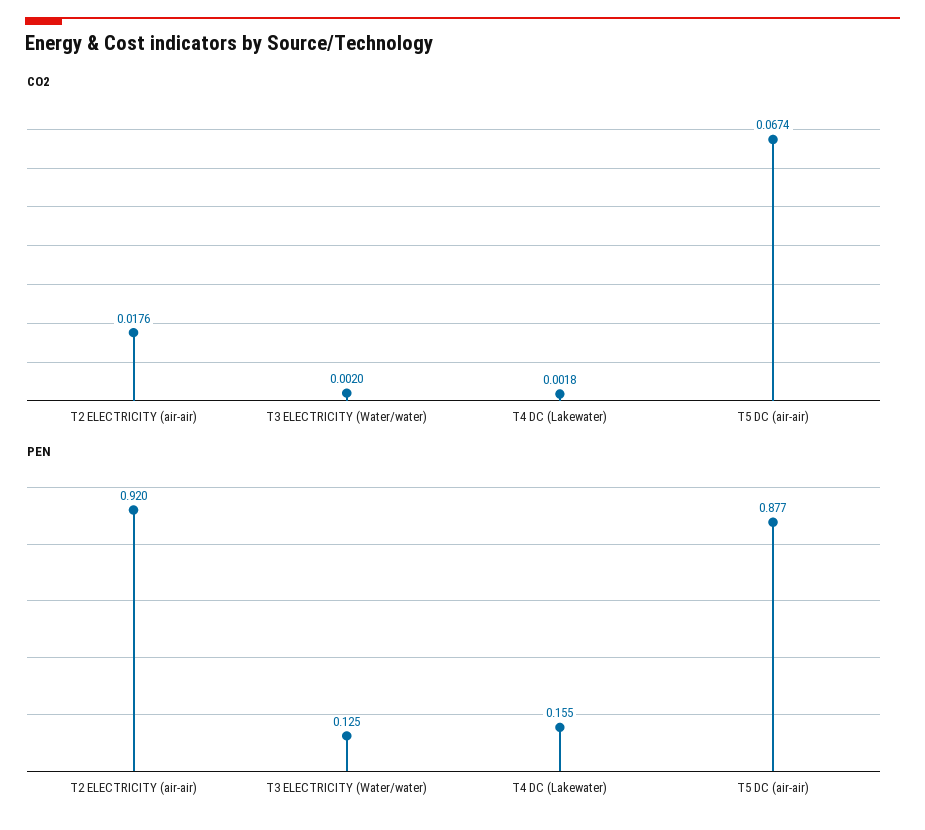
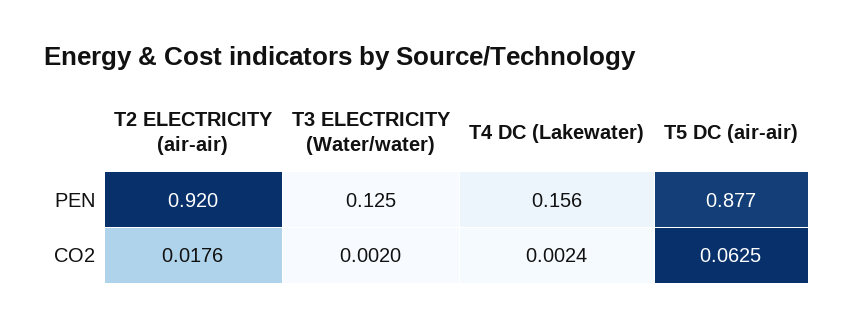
CO2, T4 DC (Lakewater): 0.0018 -> 0.0024
CO2, T5 DC (air-air): 0.0674 -> 0.0625
PEN, T4 DC (Lakewater): 0.155 -> 0.156

